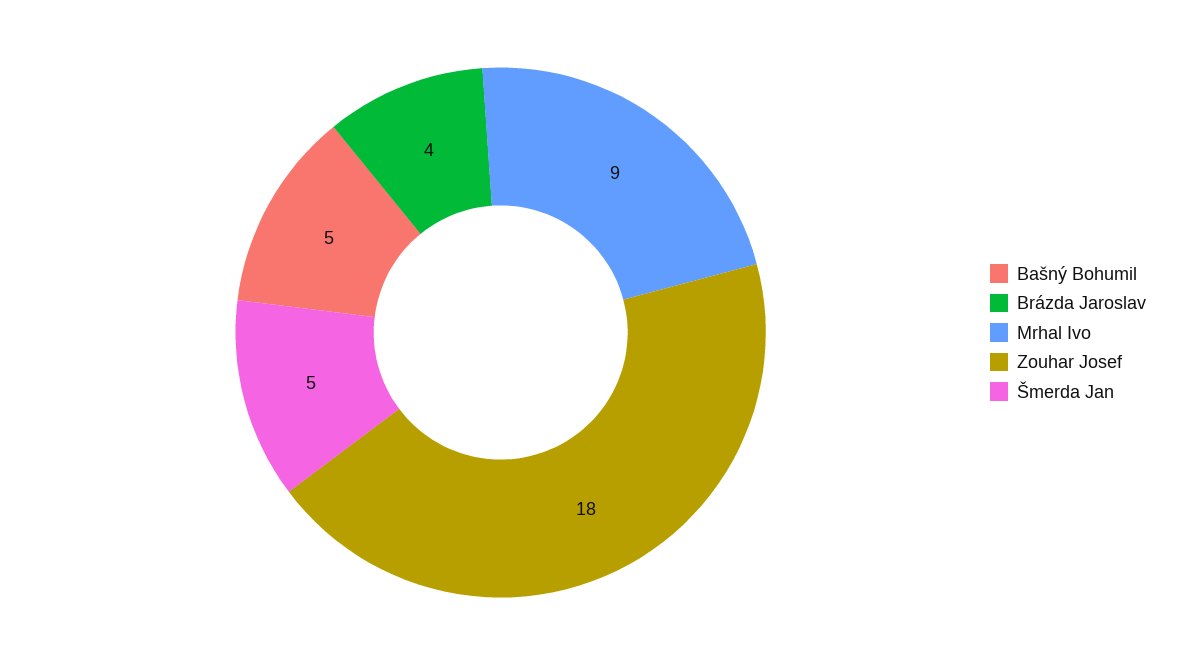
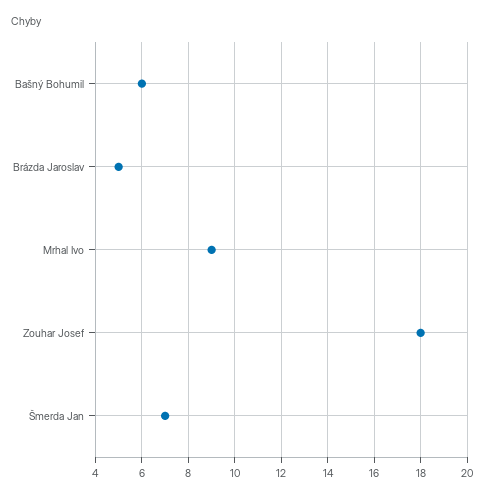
Bašný Bohumil: 5 -> 6
Brázda Jaroslav: 4 -> 5
Šmerda Jan: 5 -> 7

